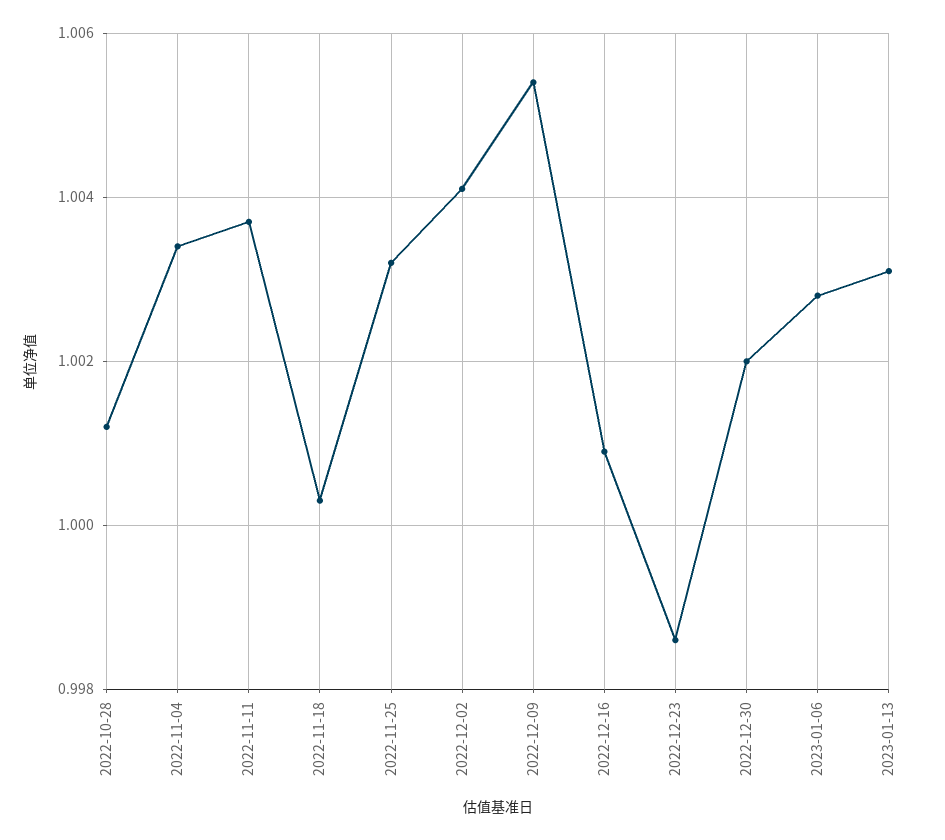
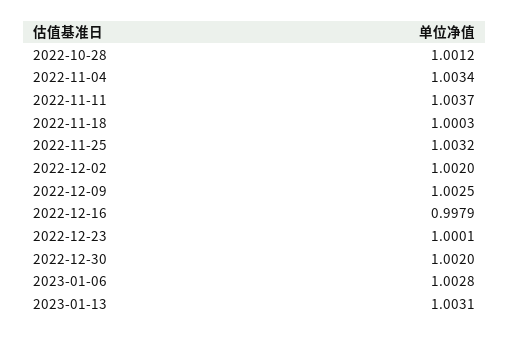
2022-12-02: 1.004 -> 1.002
2022-12-09: 1.0055 -> 1.0025
2022-12-16: 1.001 -> 0.9979
2022-12-23: 0.9985 -> 1.0001

